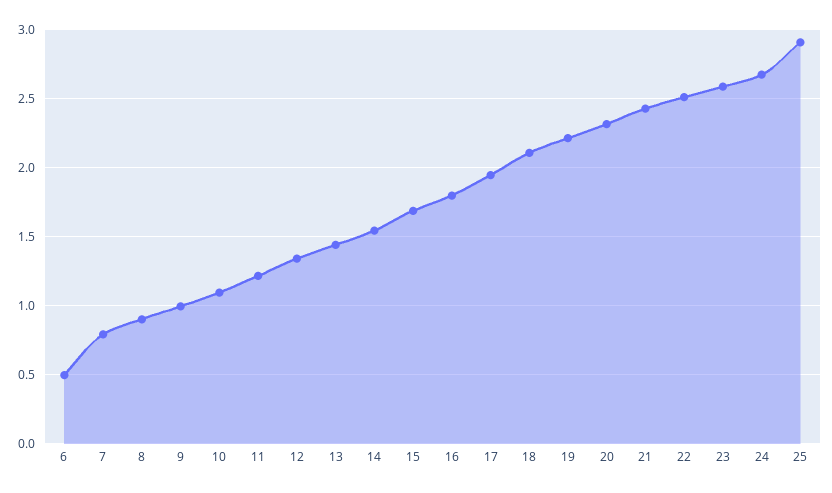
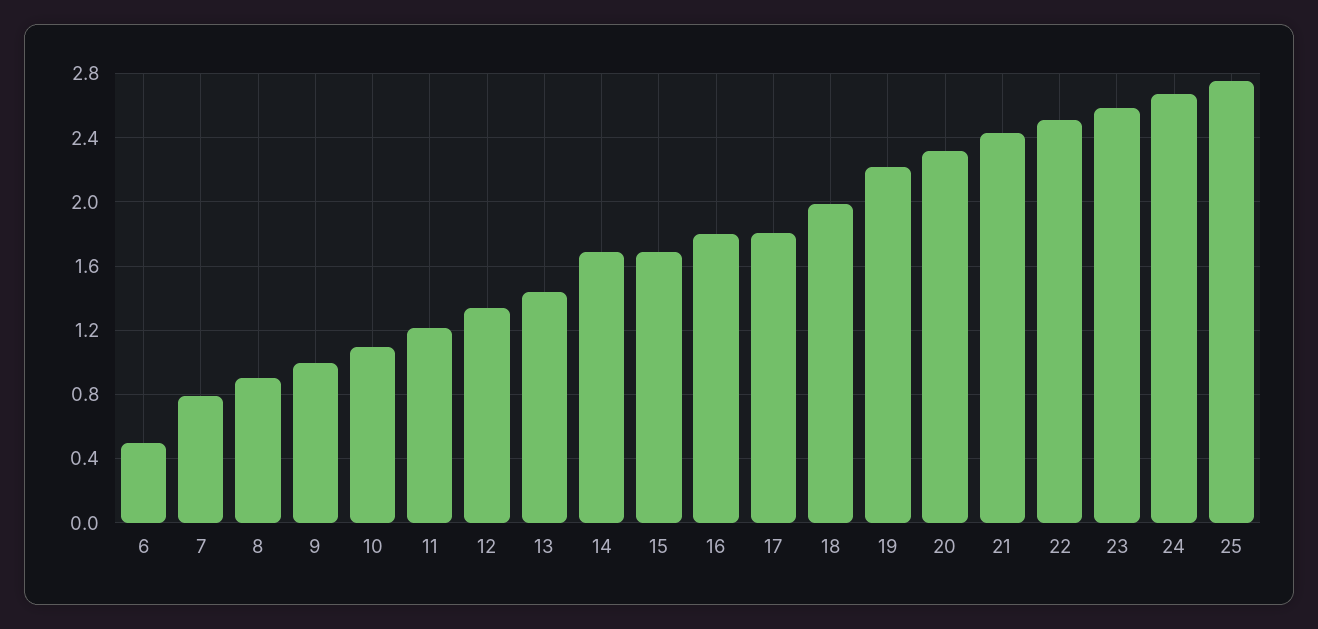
14: 1.55 -> 1.7
17: 1.95 -> 1.8
18: 2.1 -> 2
25: 2.9 -> 2.75

